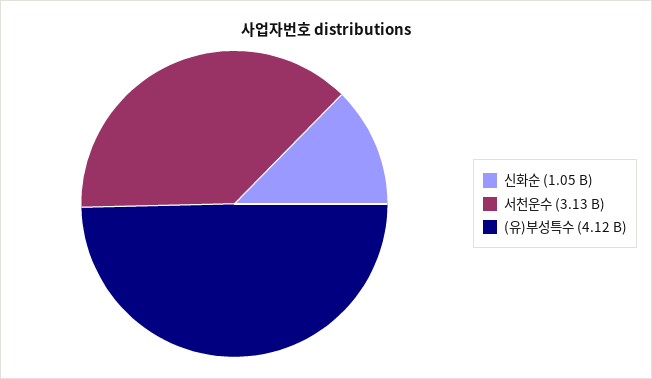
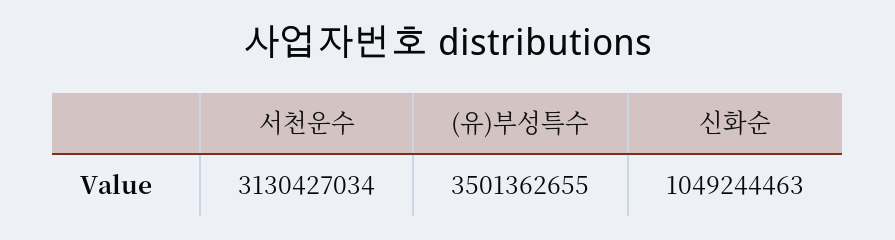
(유)부성특수: 4120000000 -> 3501362655

